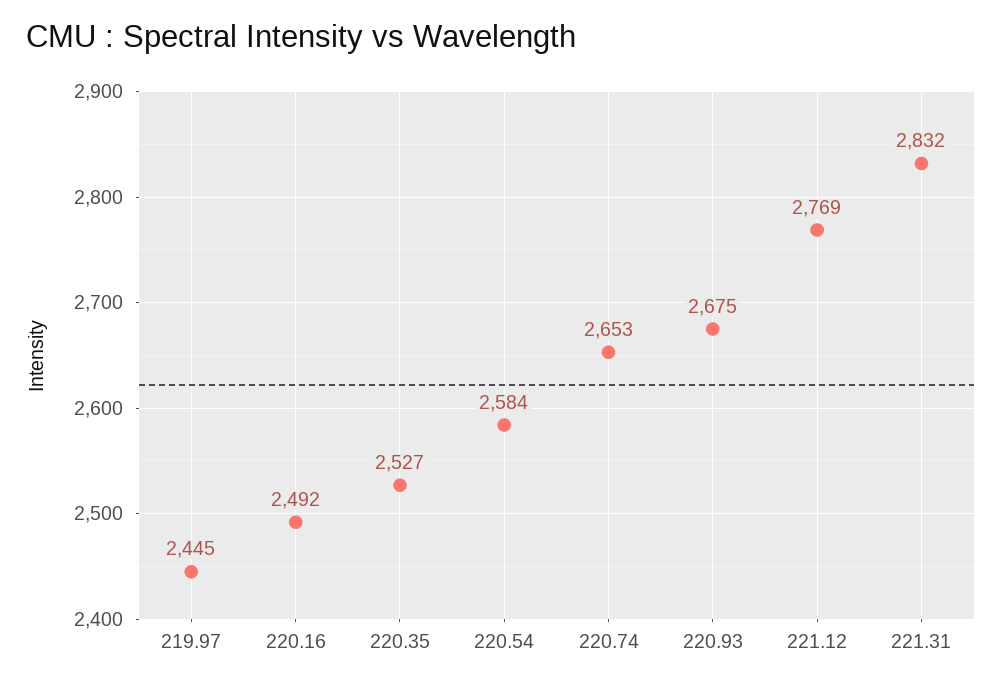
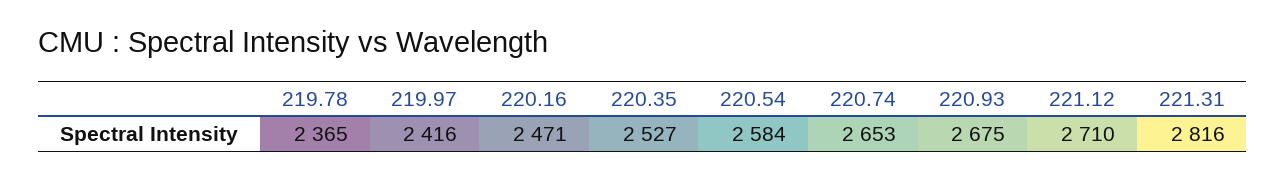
219.97: 2445 -> 2416
220.16: 2492 -> 2471
221.12: 2769 -> 2710
221.31: 2832 -> 2816
219.78: none -> 2365

